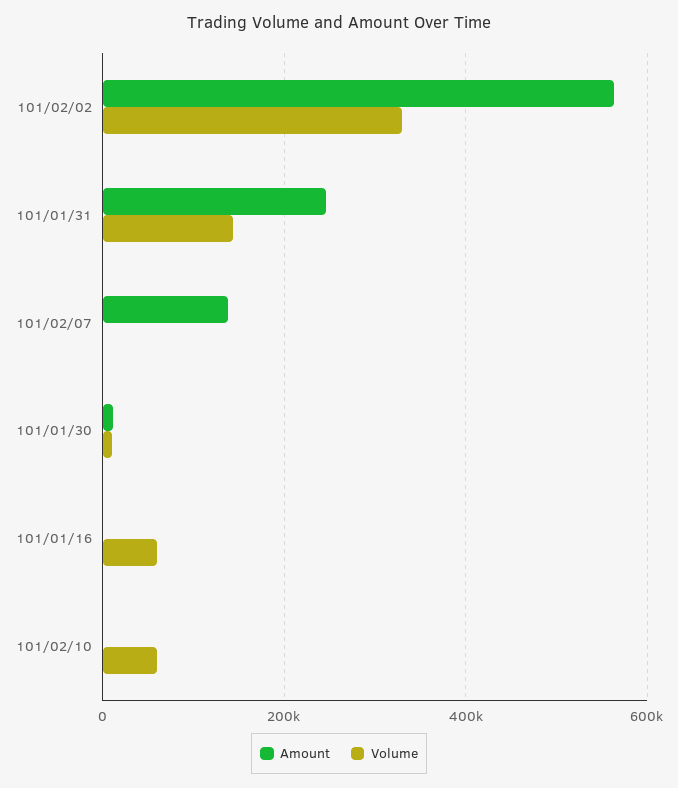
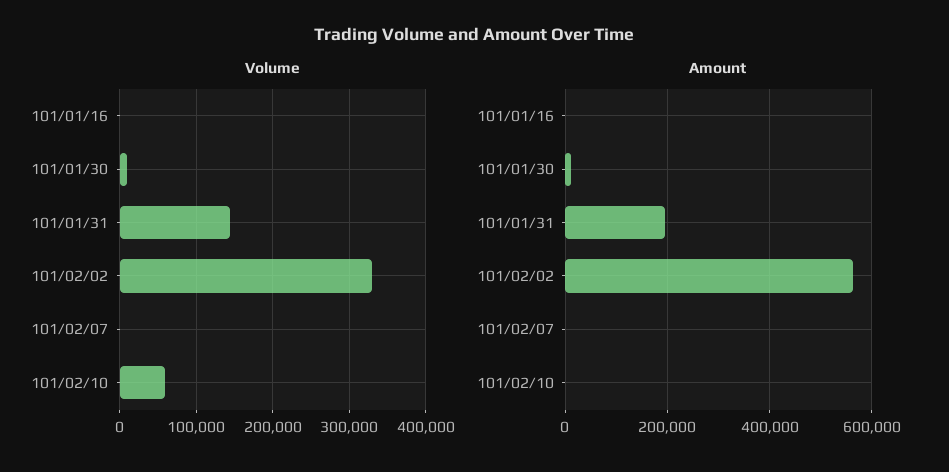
Amount, 101/01/31: 240000 -> 200000
Amount, 101/02/07: 140000 -> 0
Volume, 101/01/16: 60000 -> 0

